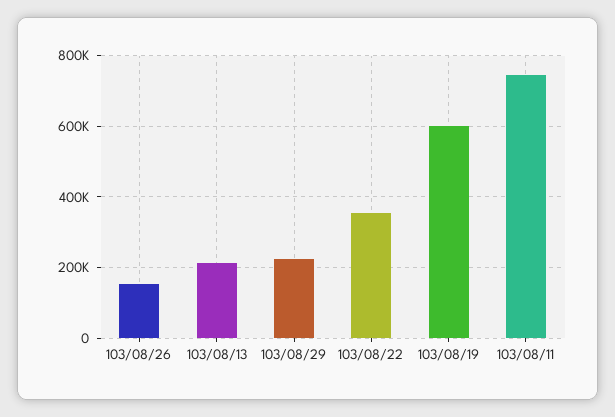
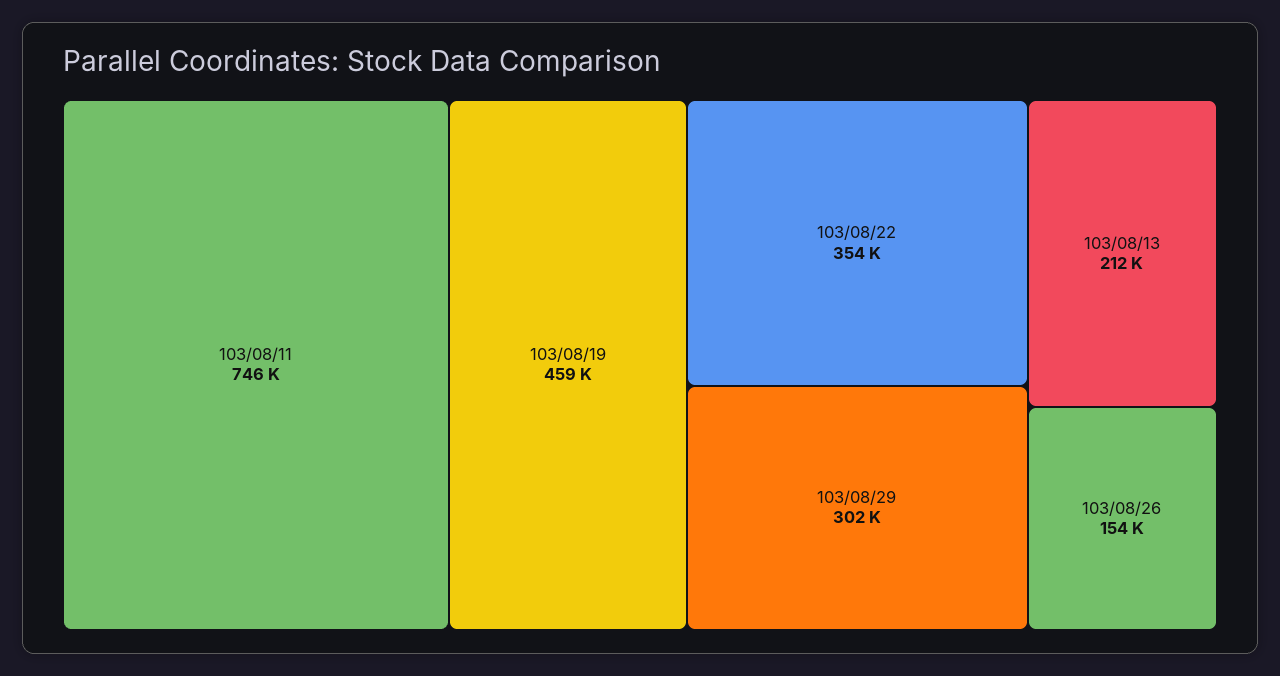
103/08/29: 220000 -> 302000
103/08/19: 600000 -> 459000

